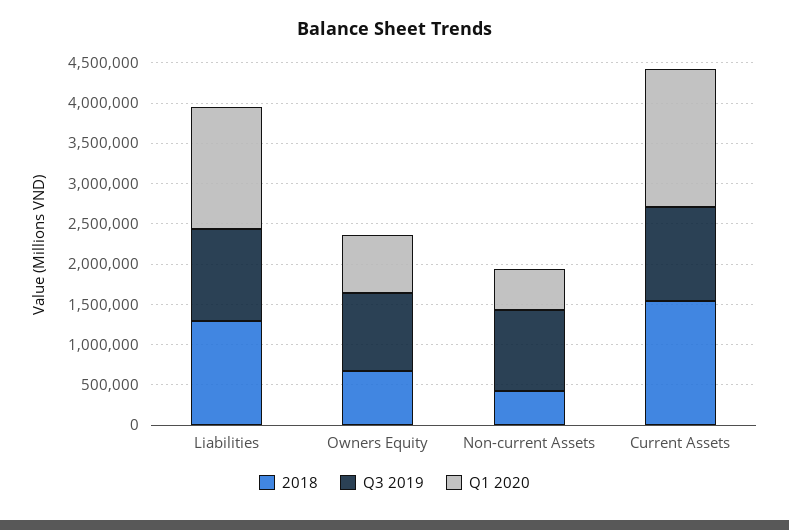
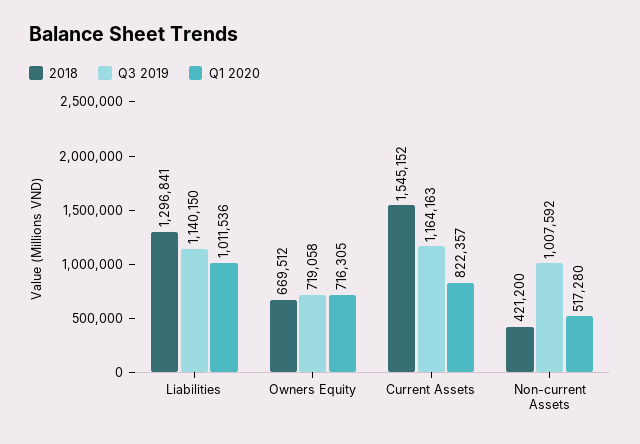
Q1 2020, Liabilities: 1500000 -> 1011536
Q3 2019, Owners Equity: 1000000 -> 719058
Q1 2020, Current Assets: 1700000 -> 822357

